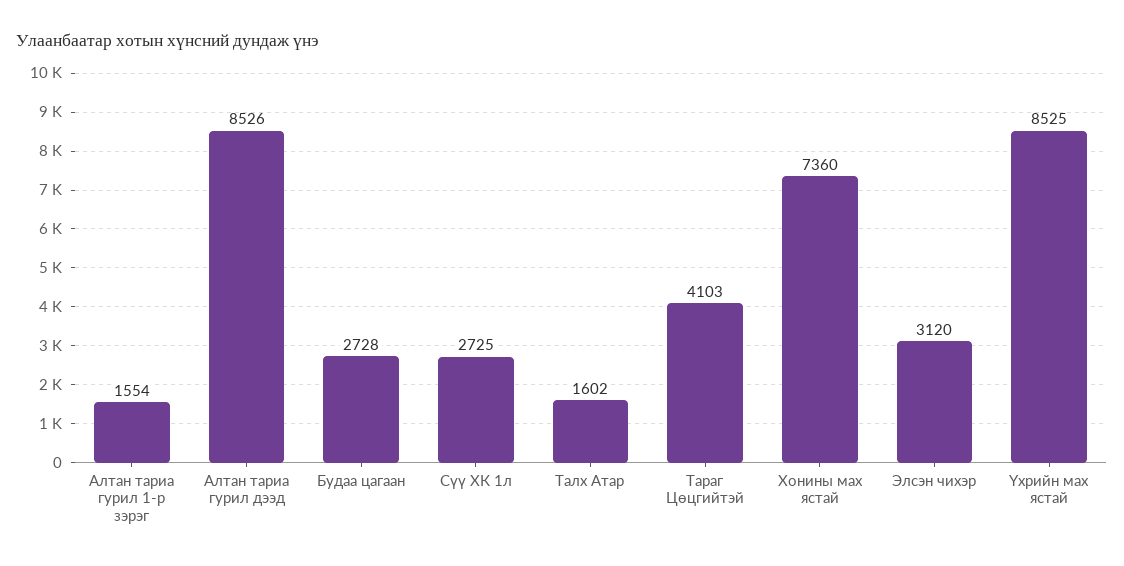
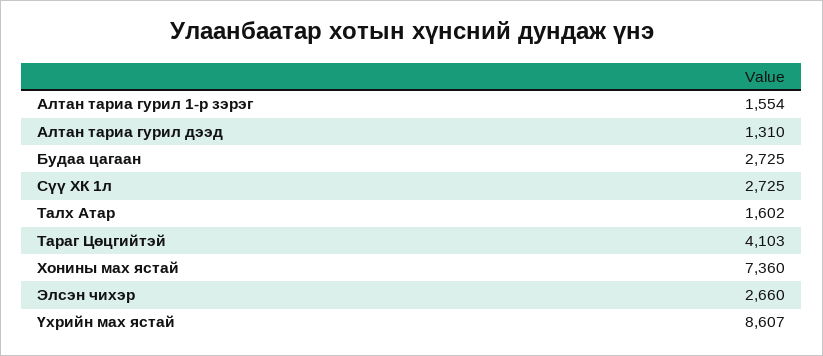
Алтан тариа гурил дээд: 8526 -> 1310
Будаа цагаан: 2728 -> 2725
Элсэн чихэр: 3120 -> 2660
Үхрийн мах ястай: 8525 -> 8607

